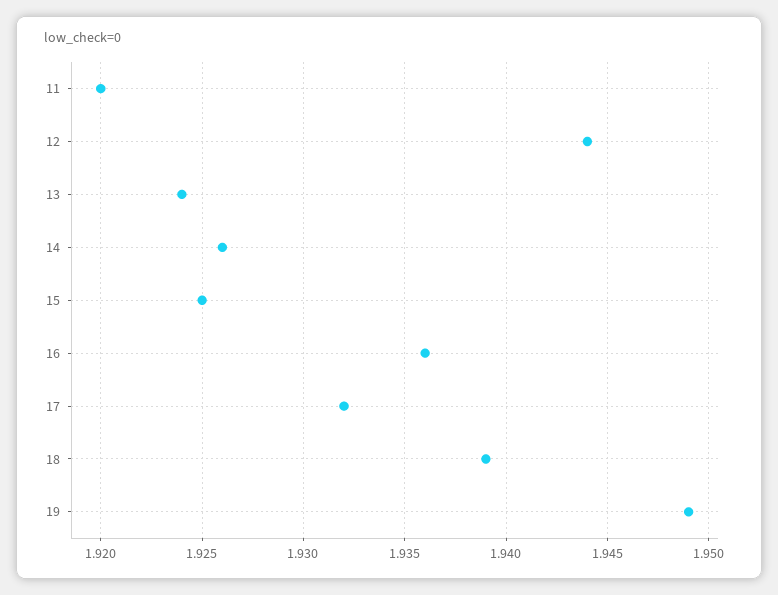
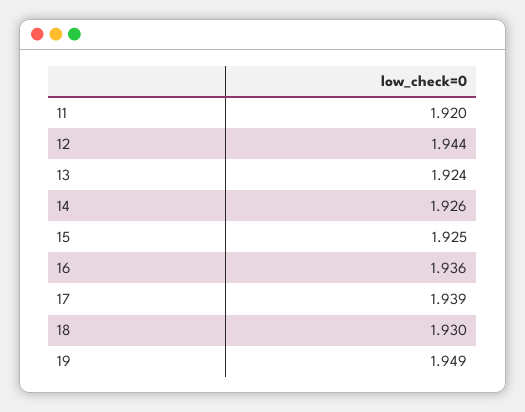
17: 1.932 -> 1.939
18: 1.939 -> 1.93

